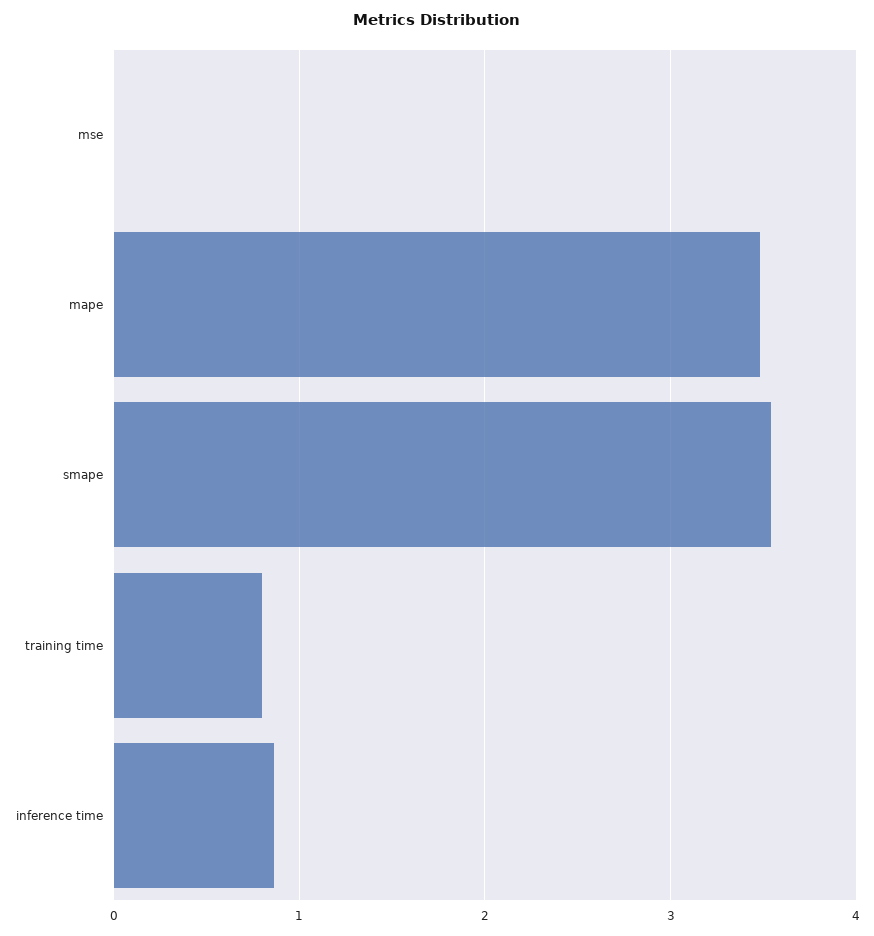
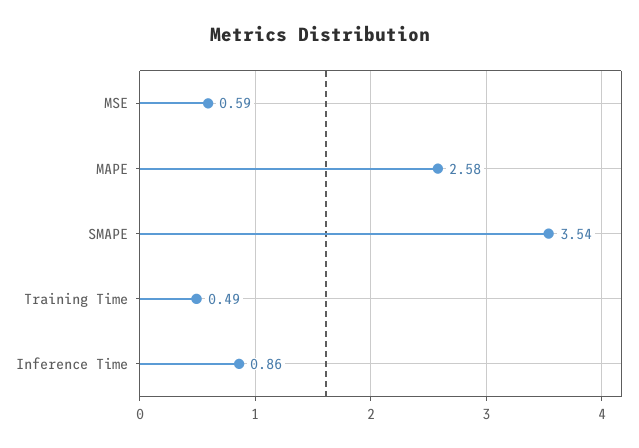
mse: 0 -> 0.59
mape: 3.5 -> 2.58
training time: 0.8 -> 0.49

